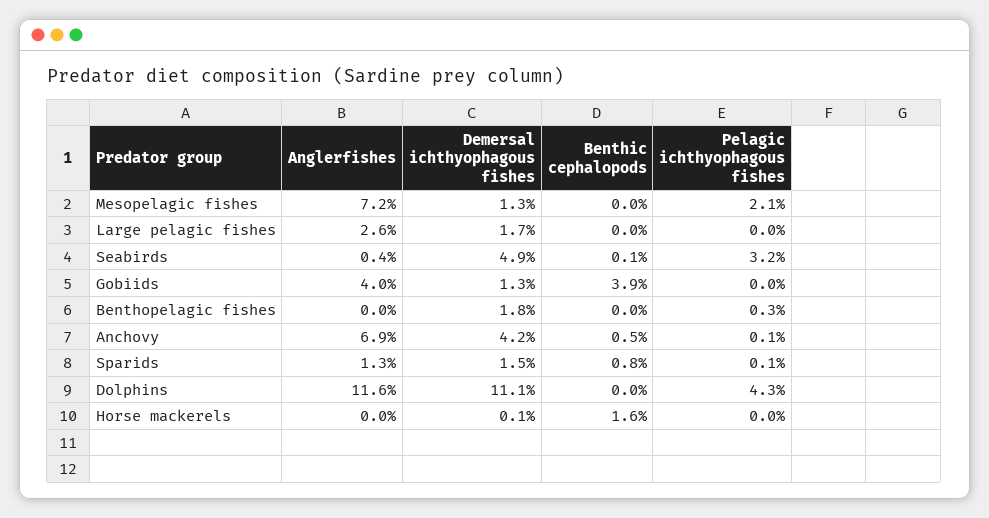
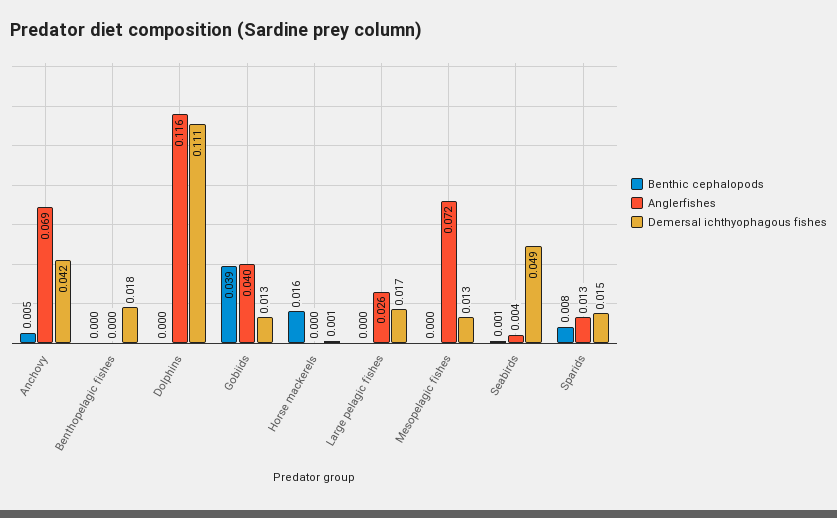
Pelagic ichthyophagous fishes, Mesopelagic fishes: 0.021 -> none
Pelagic ichthyophagous fishes, Large pelagic fishes: 0 -> none
Pelagic ichthyophagous fishes, Seabirds: 0.032 -> none
Pelagic ichthyophagous fishes, Gobiids: 0 -> none
Pelagic ichthyophagous fishes, Benthopelagic fishes: 0.003 -> none
Pelagic ichthyophagous fishes, Anchovy: 0.001 -> none
Pelagic ichthyophagous fishes, Sparids: 0.001 -> none
Pelagic ichthyophagous fishes, Dolphins: 0.043 -> none
Pelagic ichthyophagous fishes, Horse mackerels: 0 -> none

